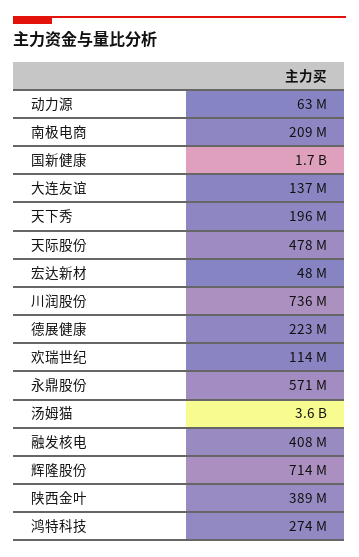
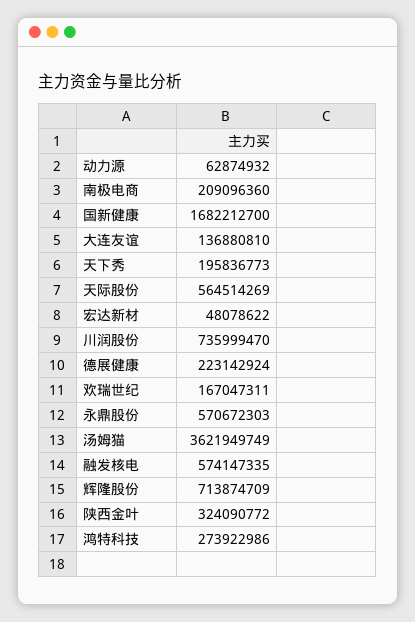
天际股份: 478000000 -> 564514269
欢瑞世纪: 114000000 -> 167047311
融发核电: 408000000 -> 574147335
陕西金叶: 389000000 -> 324090772

